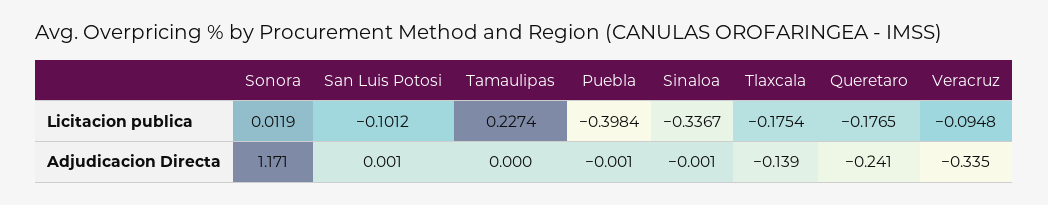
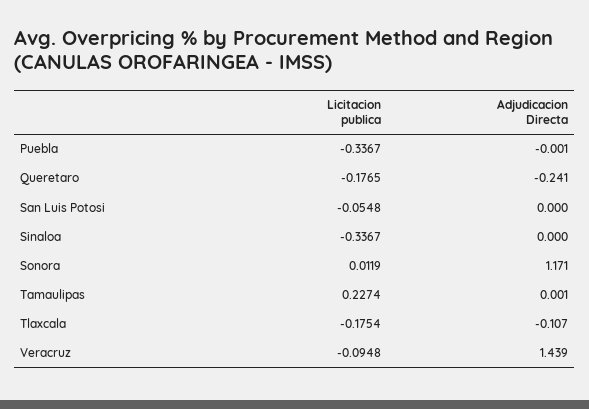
San Luis Potosi, Licitacion publica: -0.1012 -> -0.0548
Puebla, Licitacion publica: -0.3984 -> -0.3367
San Luis Potosi, Adjudicacion Directa: 0.001 -> 0
Tamaulipas, Adjudicacion Directa: 0 -> 0.001
Sinaloa, Adjudicacion Directa: -0.001 -> 0
Tlaxcala, Adjudicacion Directa: -0.139 -> -0.107
Veracruz, Adjudicacion Directa: -0.335 -> 1.439

